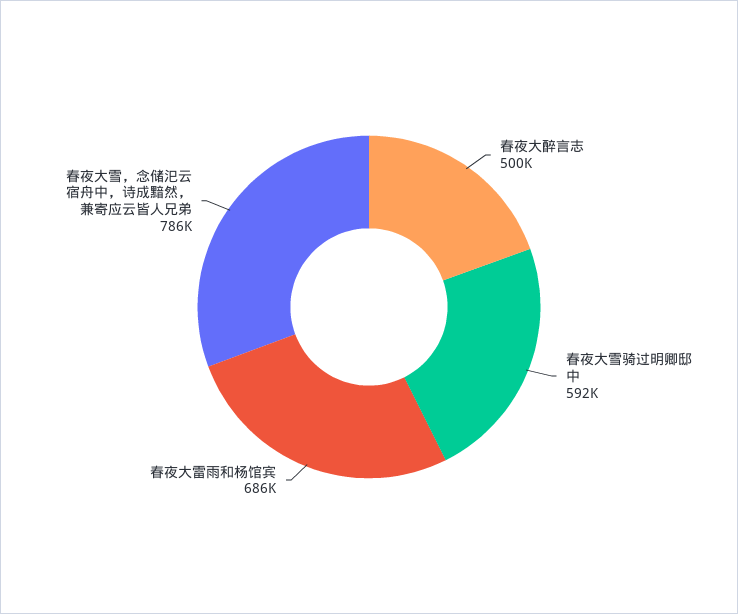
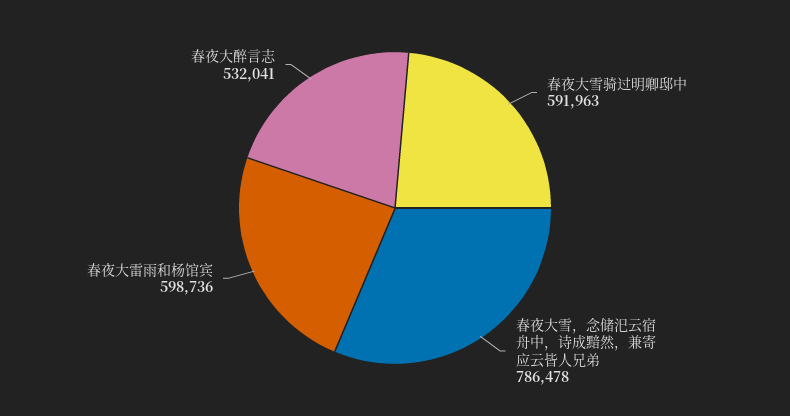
春夜大醉言志: 500000 -> 532041
春夜大雷雨和杨馆宾: 686000 -> 598736

